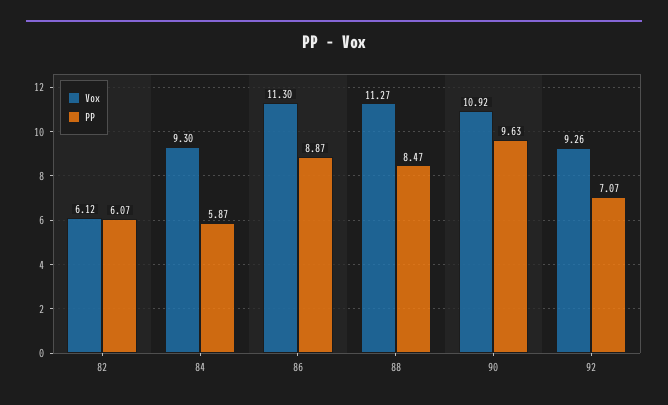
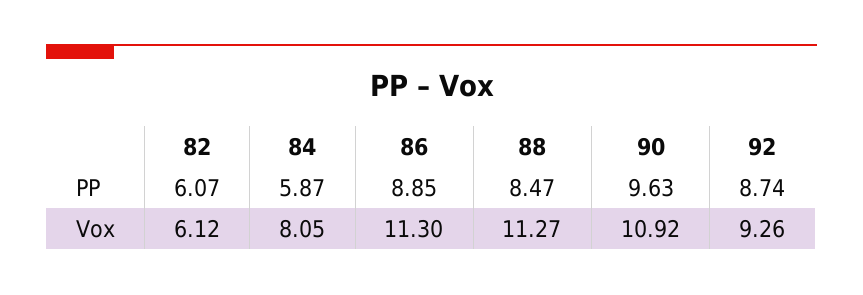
Vox, 84: 9.3 -> 8.05
PP, 86: 8.87 -> 8.85
PP, 92: 7.07 -> 8.74

